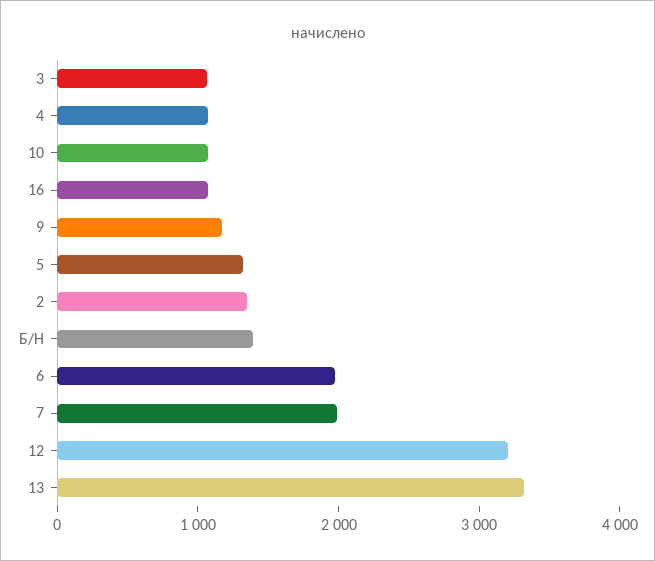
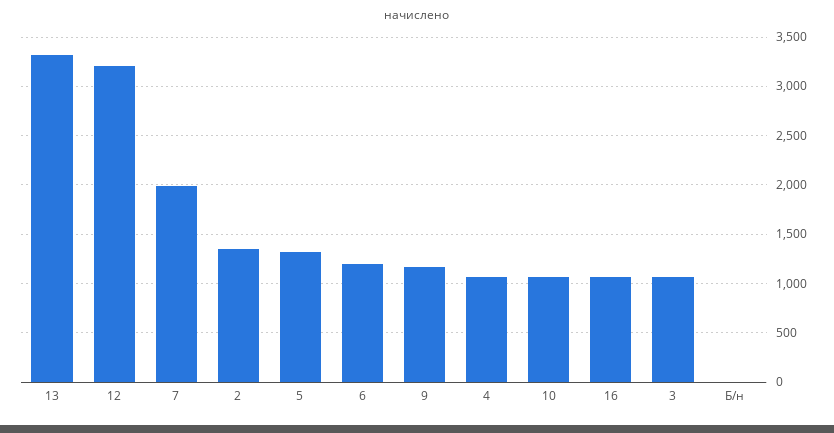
Б/Н: 1400 -> 0
6: 2000 -> 1200

